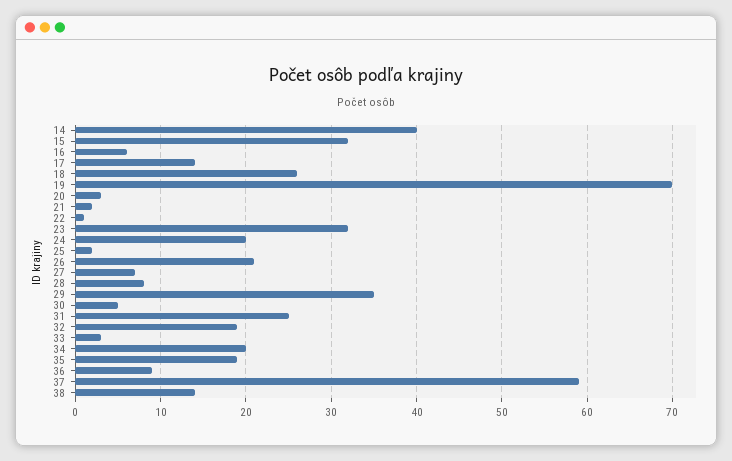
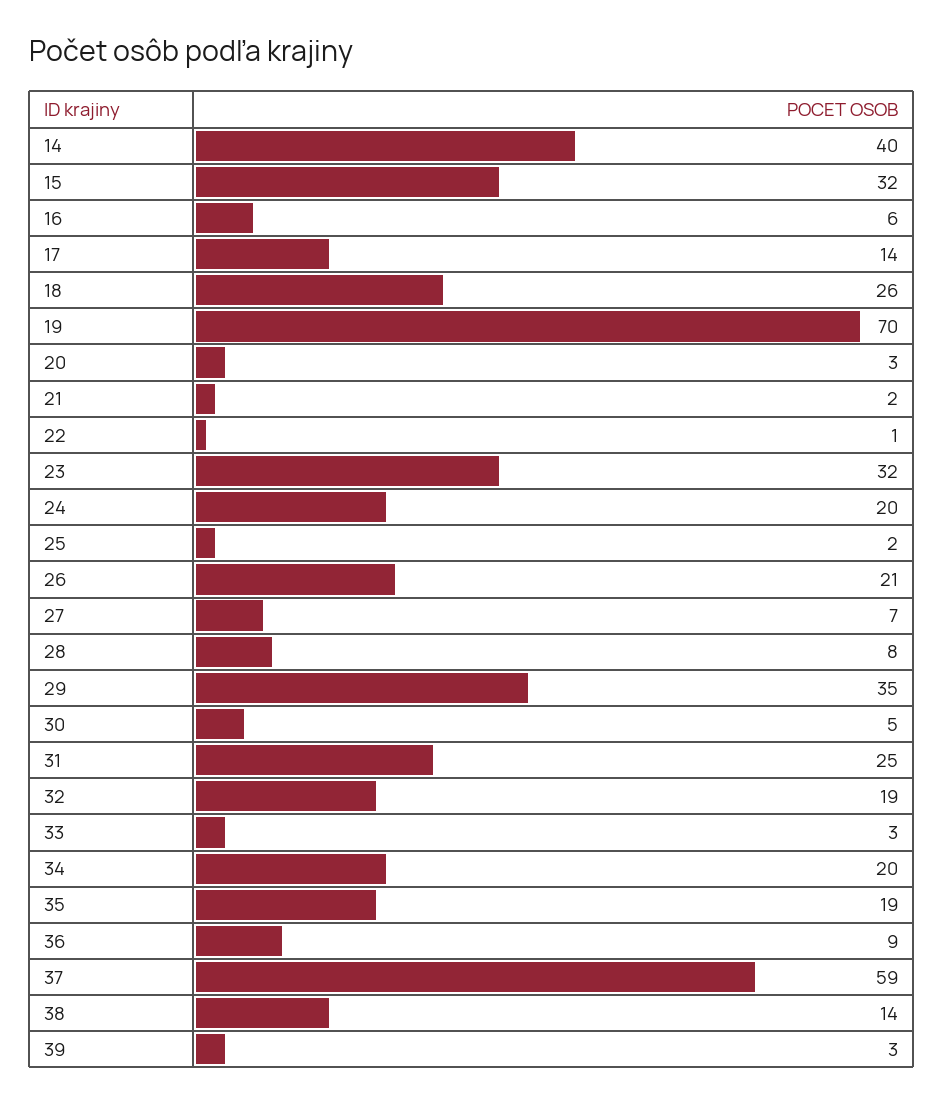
39: none -> 3

